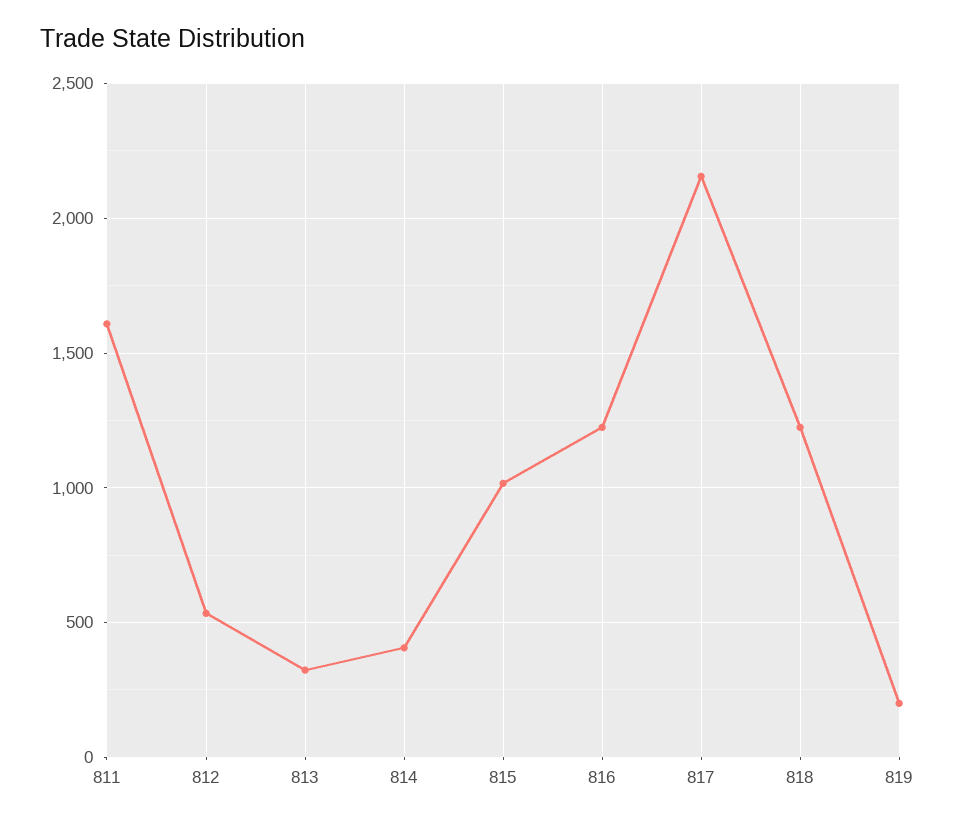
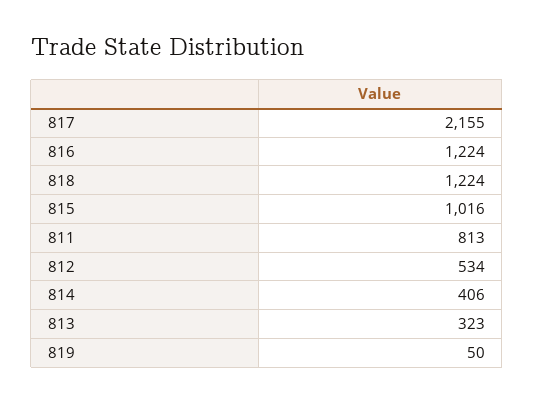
811: 1600 -> 813
819: 200 -> 50

